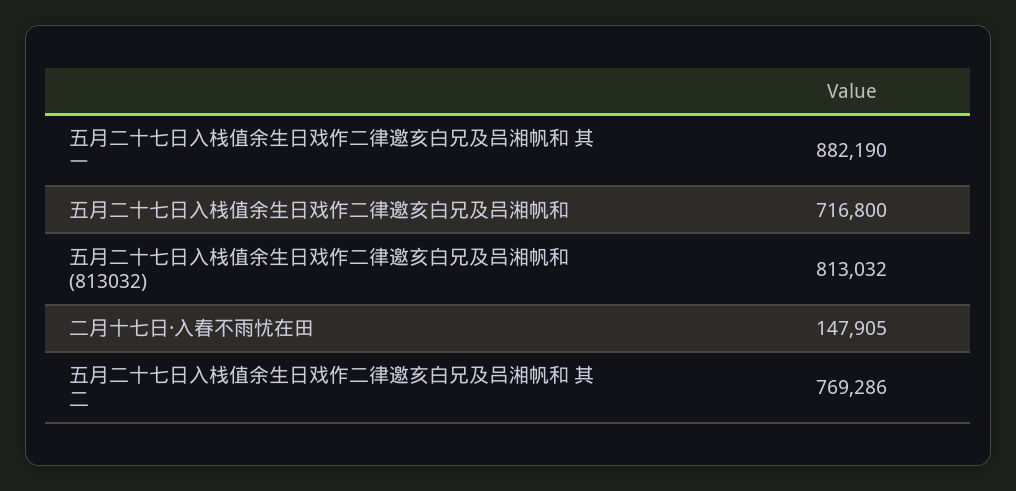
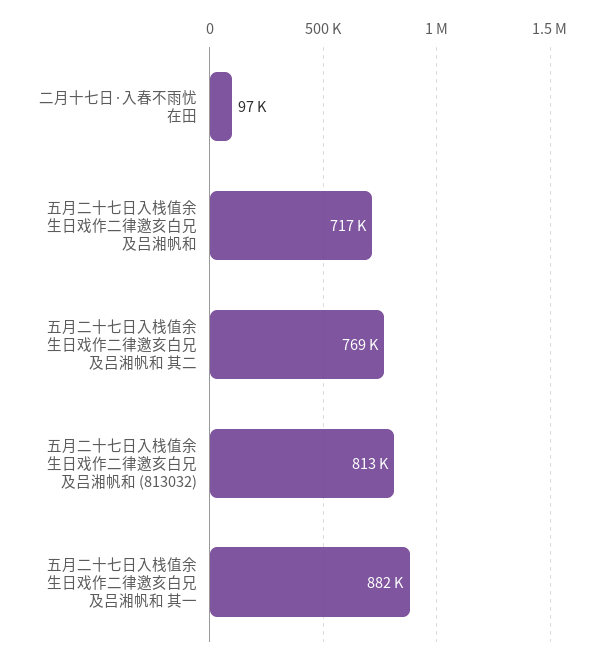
二月十七日·入春不雨忧在田: 147905 -> 97000

